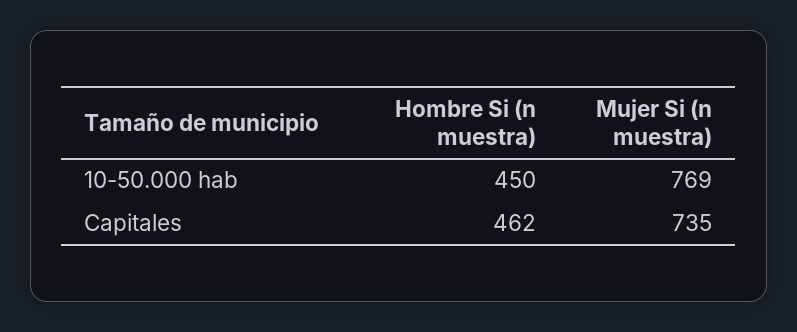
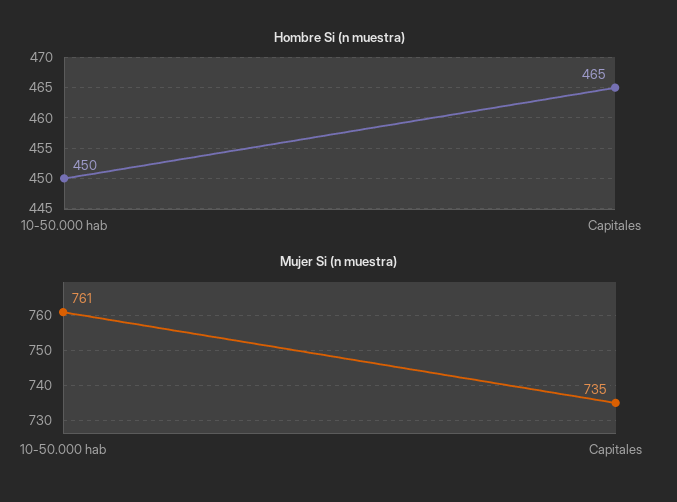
Mujer Si (n muestra), 10-50.000 hab: 769 -> 761
Hombre Si (n muestra), Capitales: 462 -> 465

